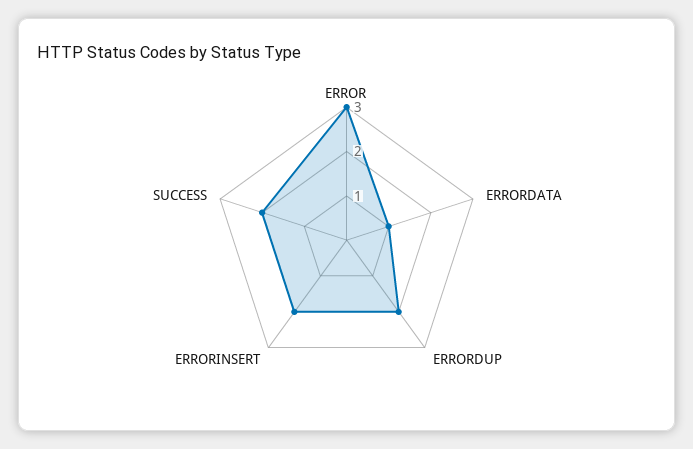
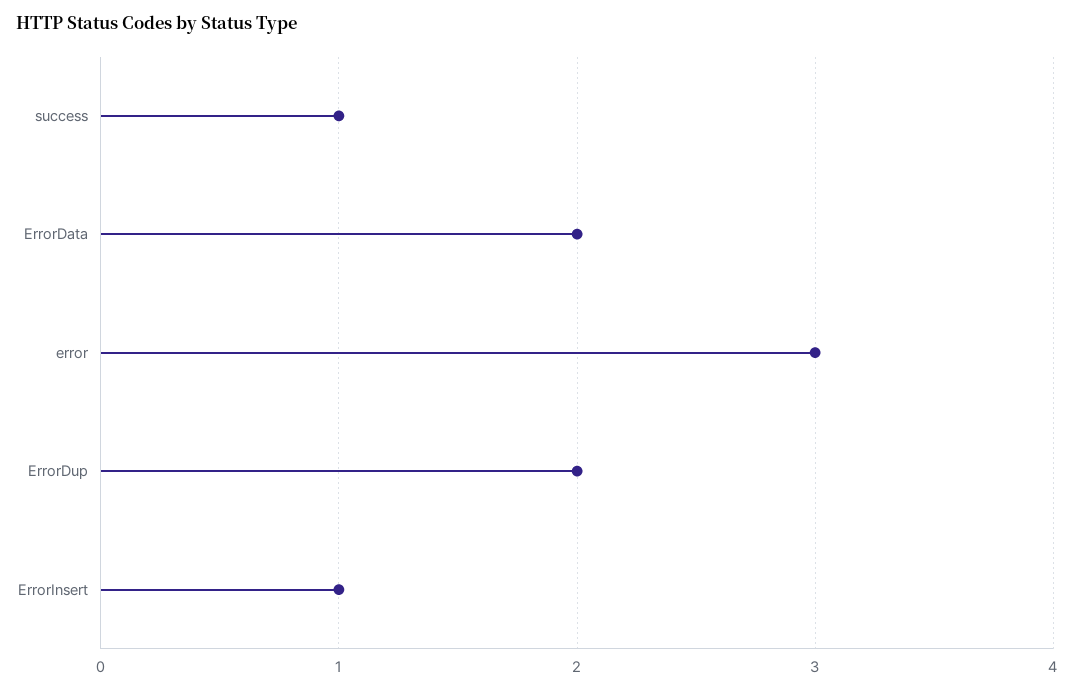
ERRORDATA: 1 -> 2
ERRORINSERT: 2 -> 1
SUCCESS: 2 -> 1

